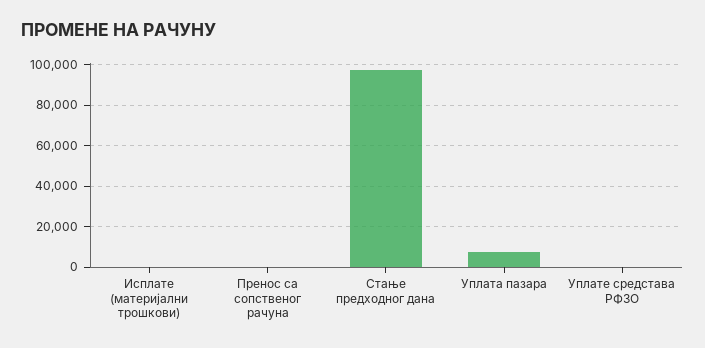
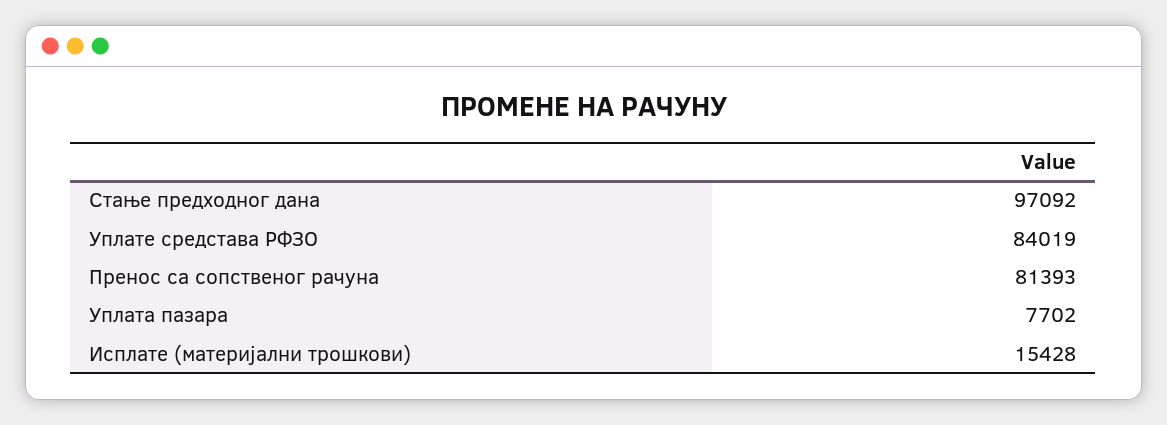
Исплате (материјални трошкови): 0 -> 15428
Пренос са сопственог рачуна: 0 -> 81393
Уплате средстава РФЗО: 0 -> 84019

